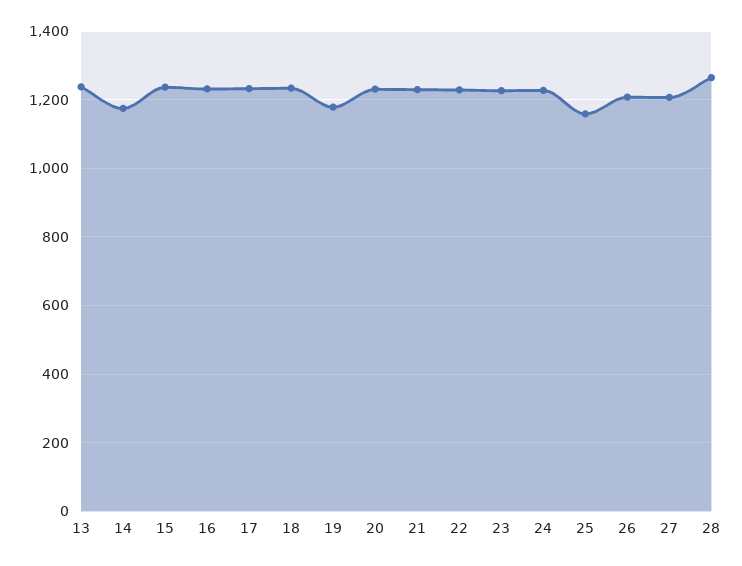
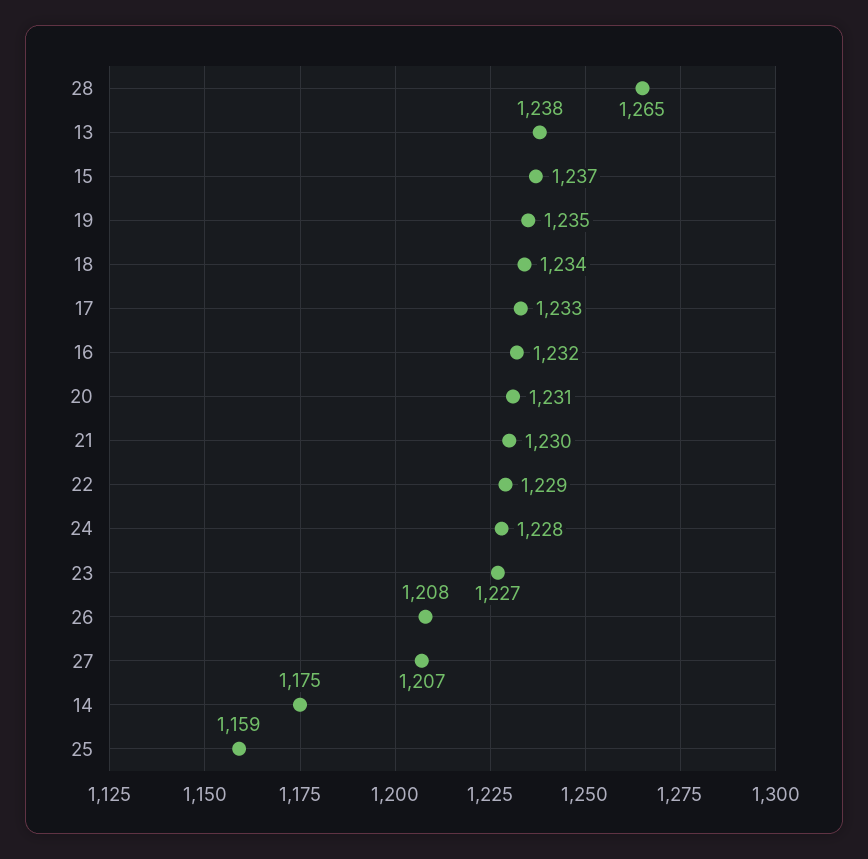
19: 1180 -> 1235

